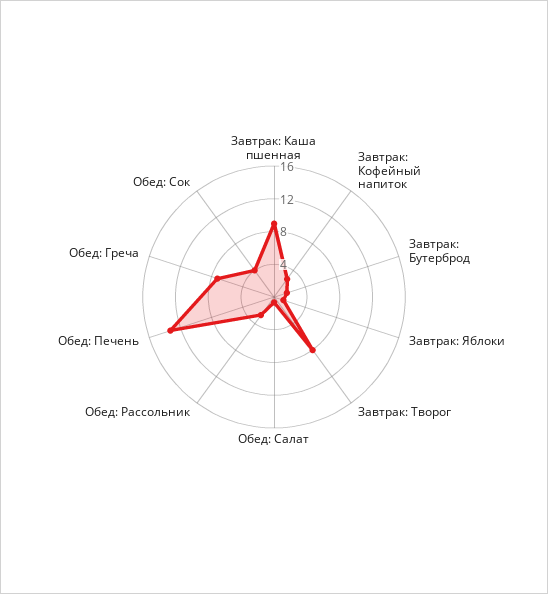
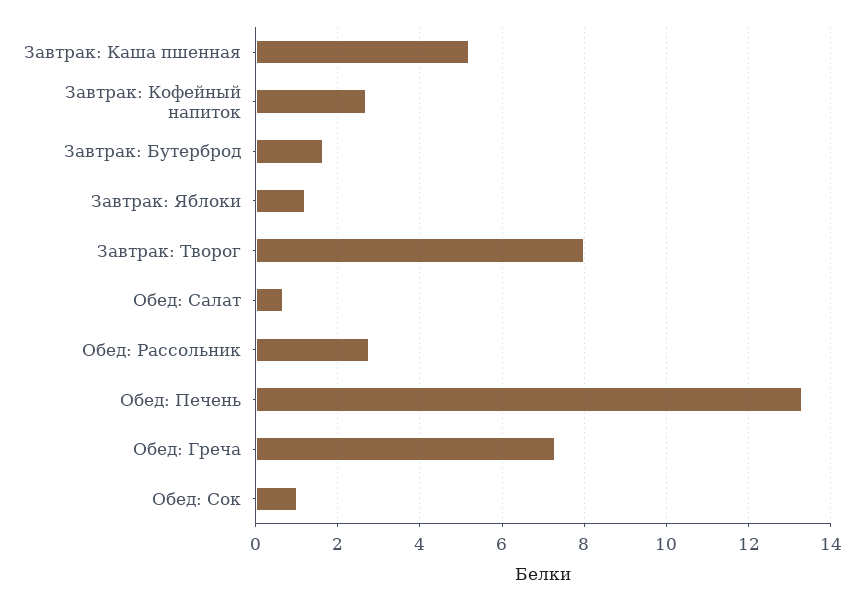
Завтрак: Каша пшенная: 9 -> 5.2
Обед: Сок: 4 -> 1

